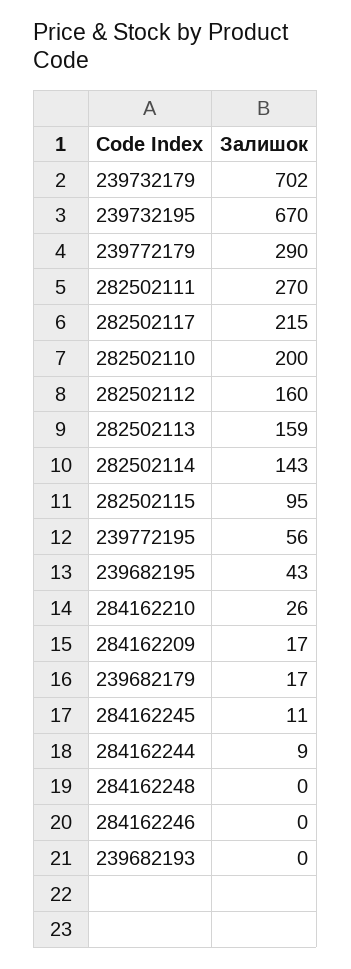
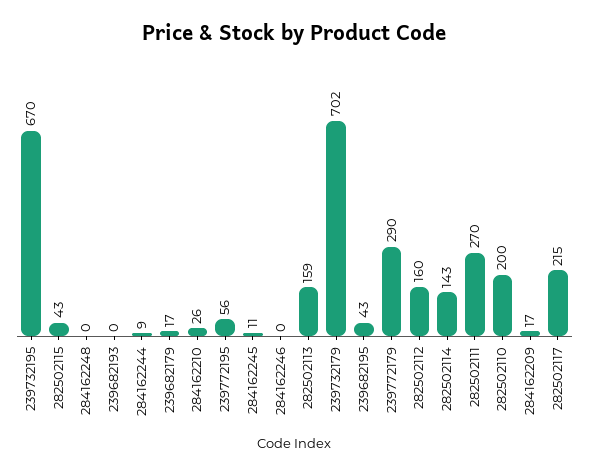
282502115: 95 -> 43

